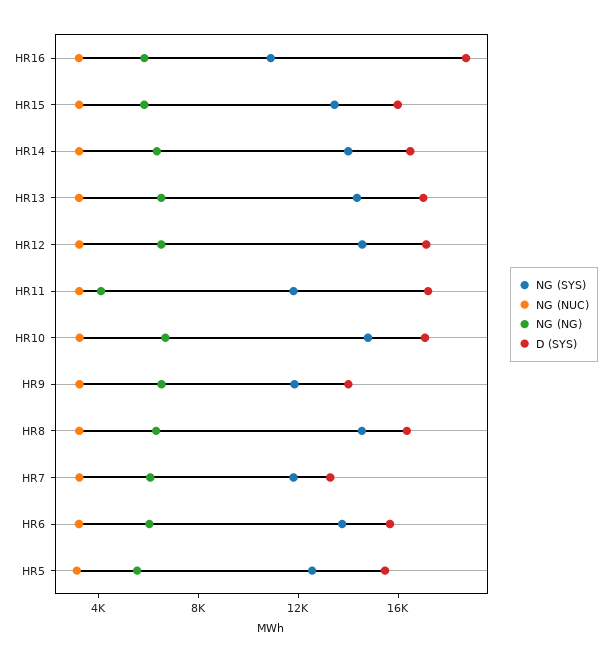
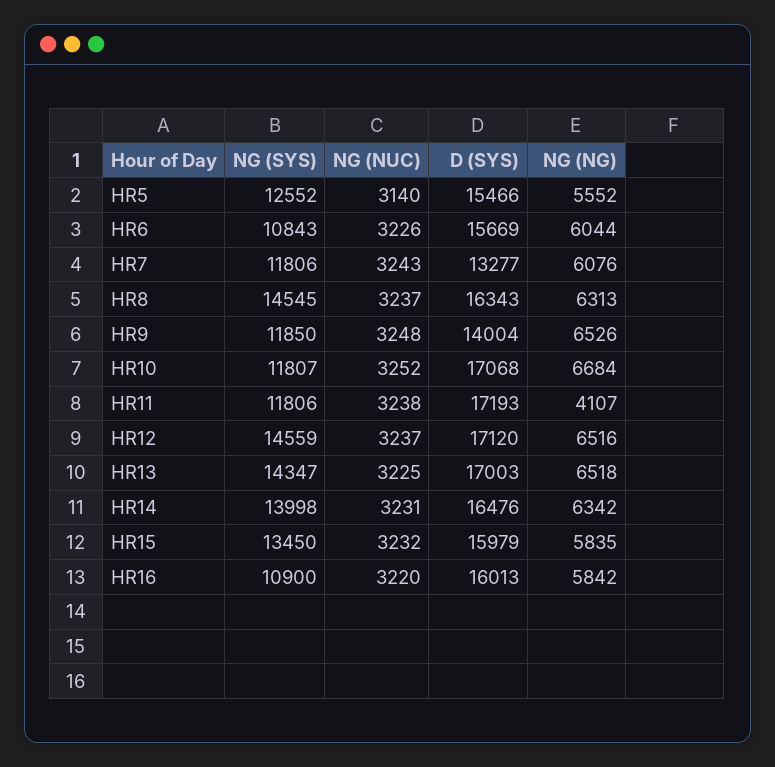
D (SYS), HR16: 19000 -> 16013
NG (SYS), HR10: 15000 -> 11807
NG (SYS), HR6: 14000 -> 10843

